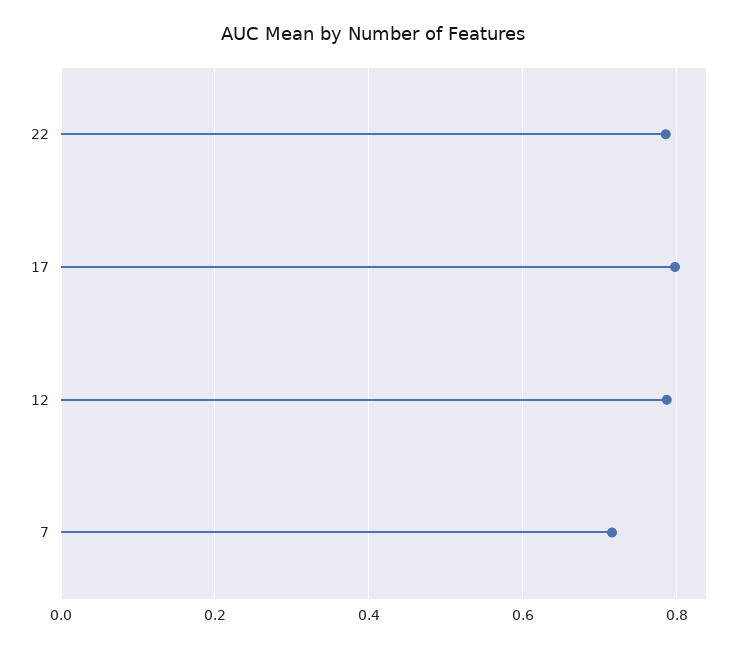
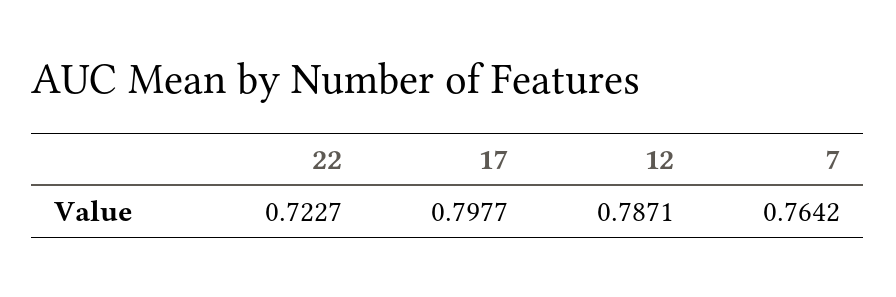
22: 0.78 -> 0.7227
7: 0.72 -> 0.7642

